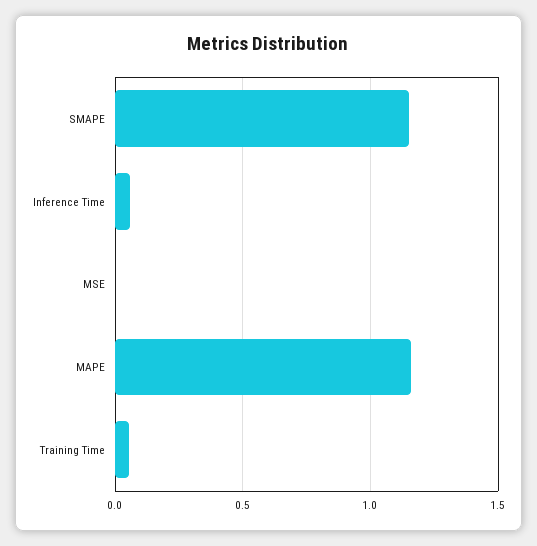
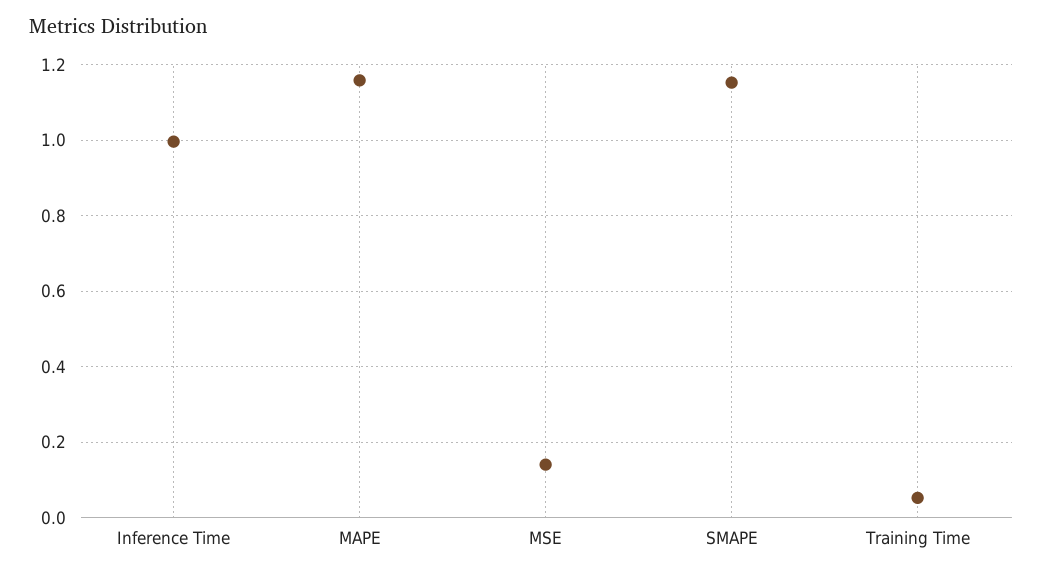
Inference Time: 0.05 -> 1
MSE: 0 -> 0.14

